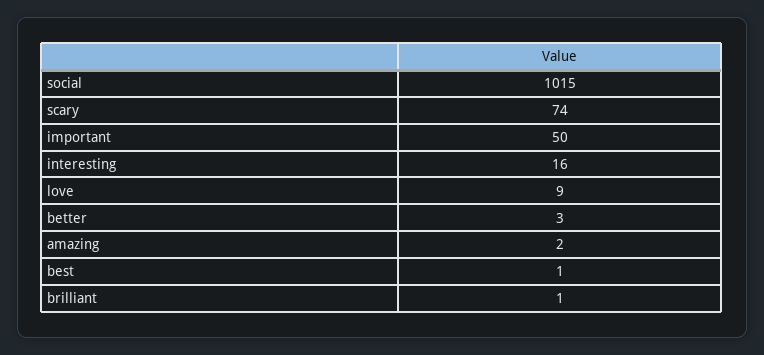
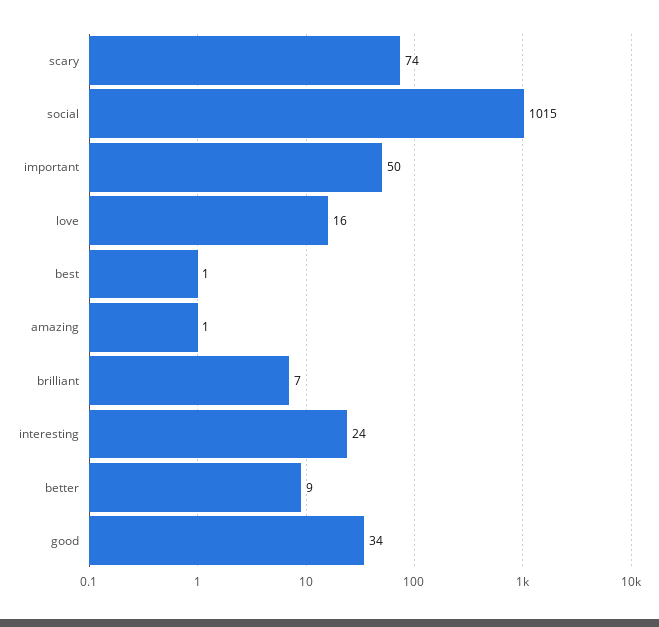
interesting: 16 -> 24
love: 9 -> 16
better: 3 -> 9
amazing: 2 -> 1
brilliant: 1 -> 7
good: none -> 34

